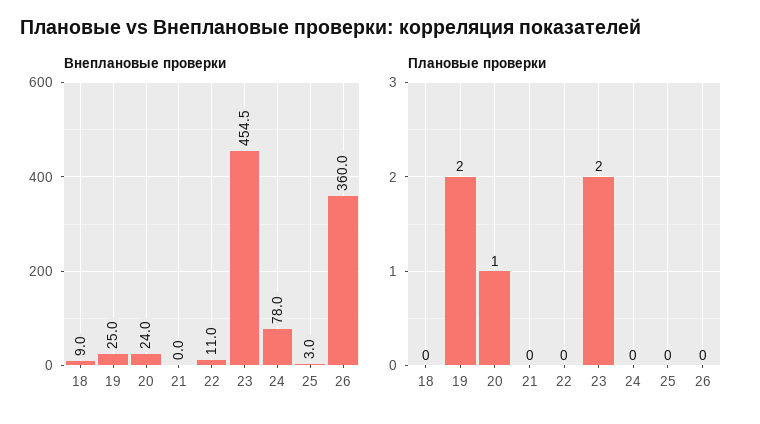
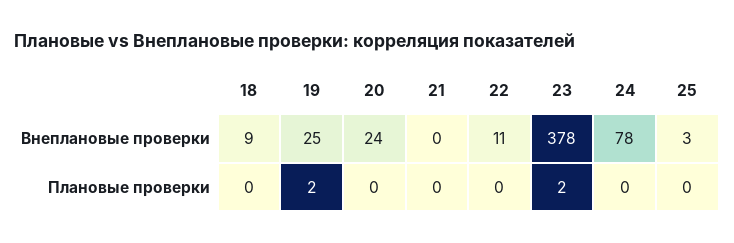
Внеплановые проверки, 23: 454.5 -> 378
Внеплановые проверки, 26: 360 -> none
Плановые проверки, 20: 1 -> 0
Плановые проверки, 26: 0 -> none

